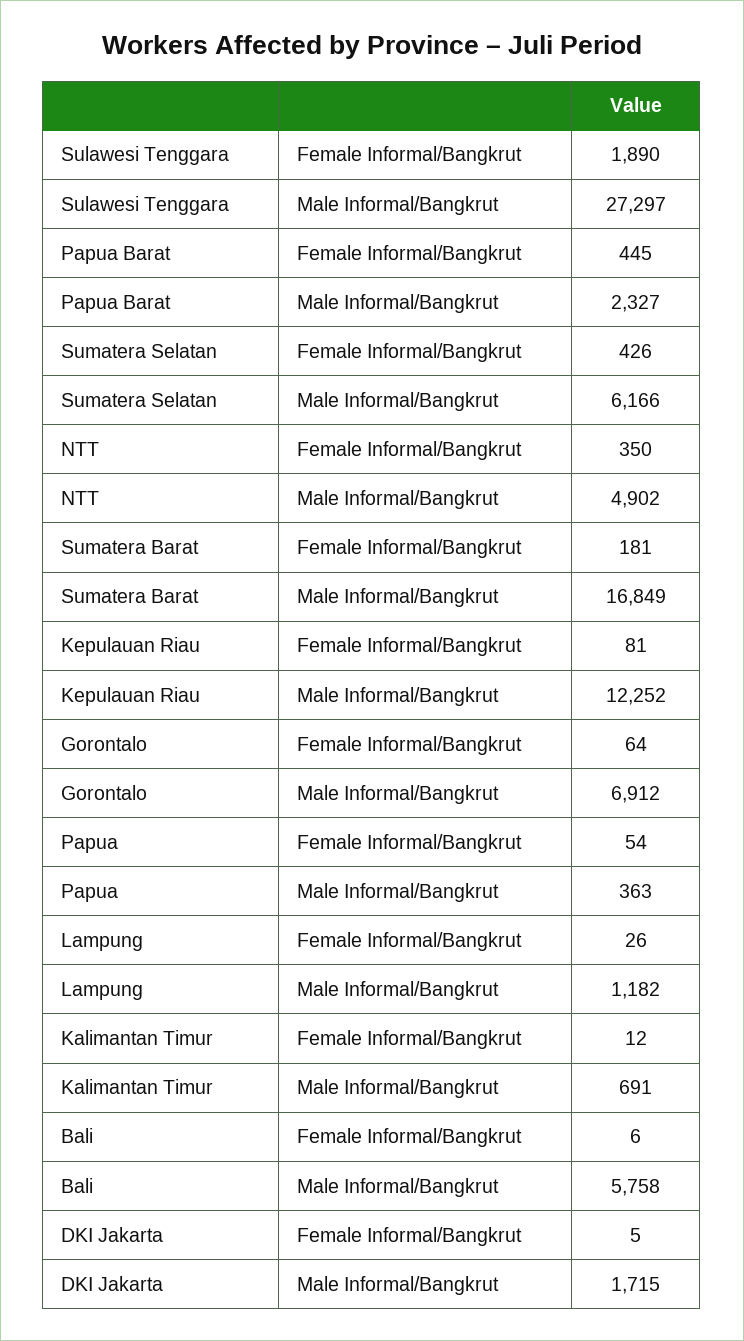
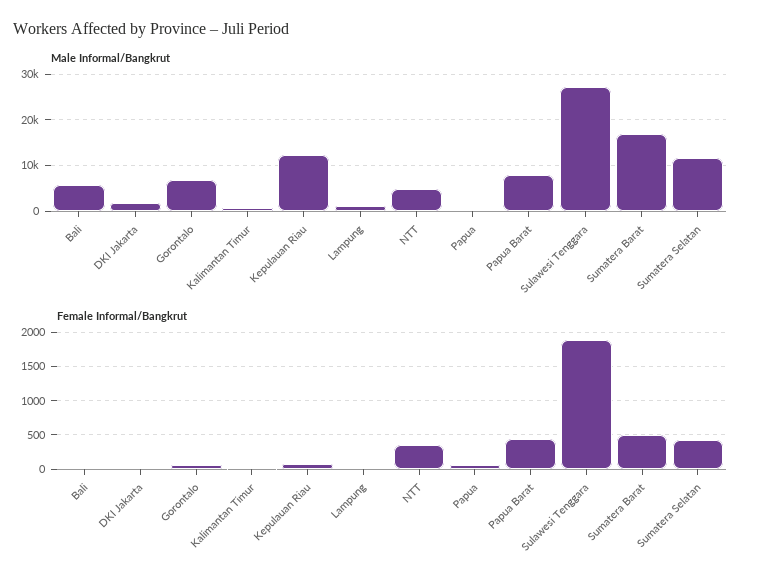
Male Informal/Bangkrut, Papua Barat: 2327 -> 8000
Male Informal/Bangkrut, Sumatera Selatan: 6166 -> 12000
Female Informal/Bangkrut, Sumatera Barat: 181 -> 500

